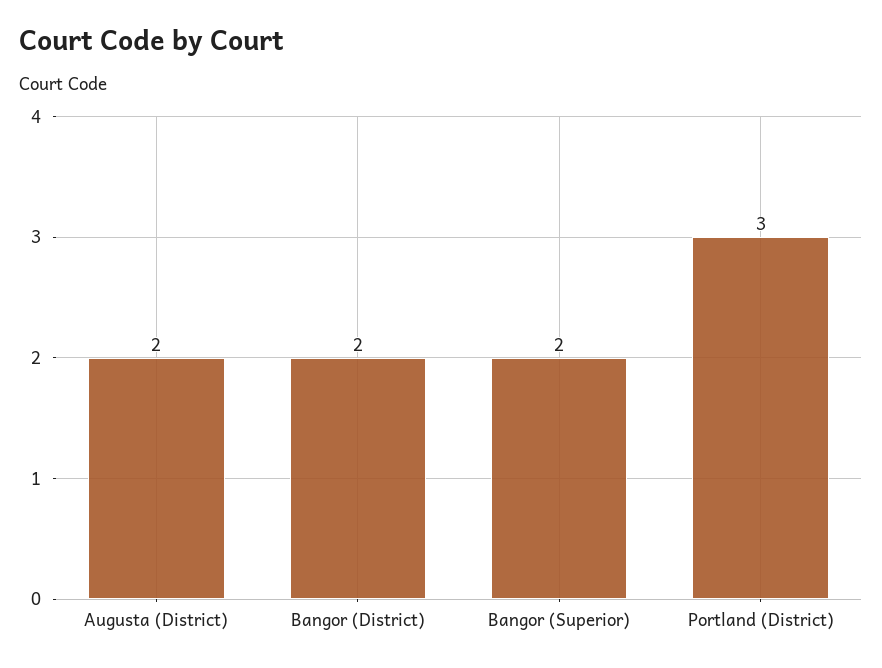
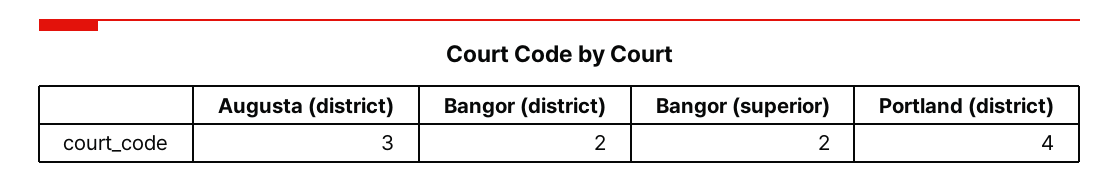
Augusta (District): 2 -> 3
Portland (District): 3 -> 4

